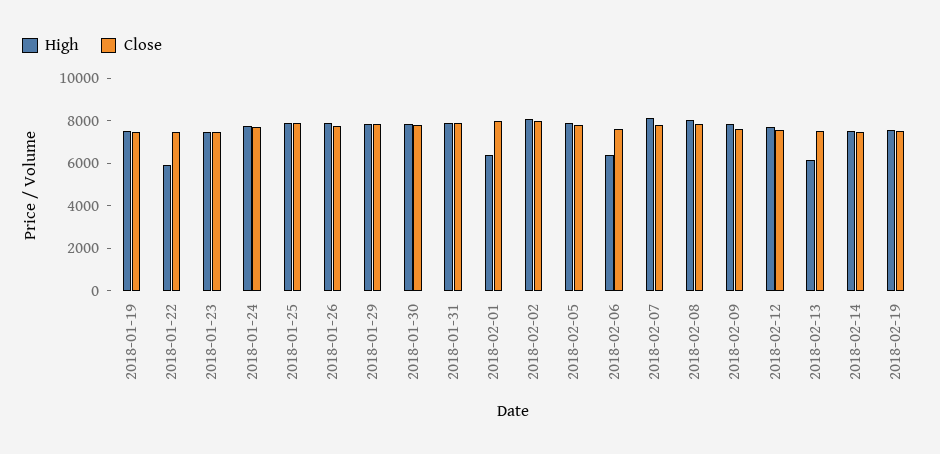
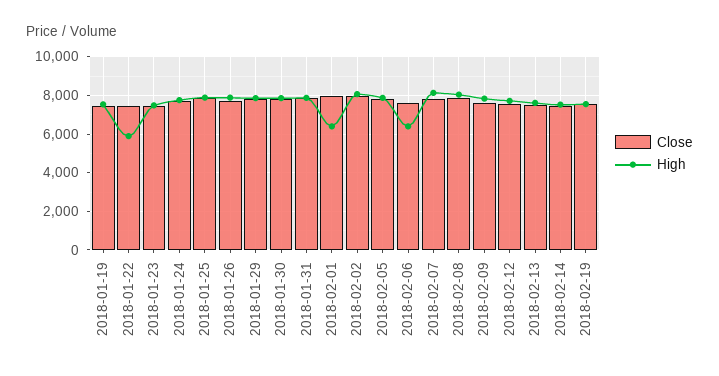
High, 2018-02-13: 6000 -> 7500

